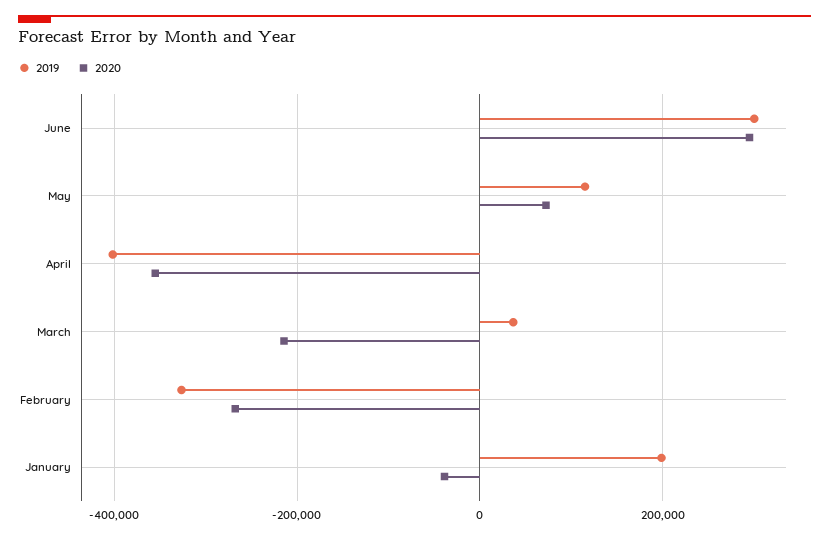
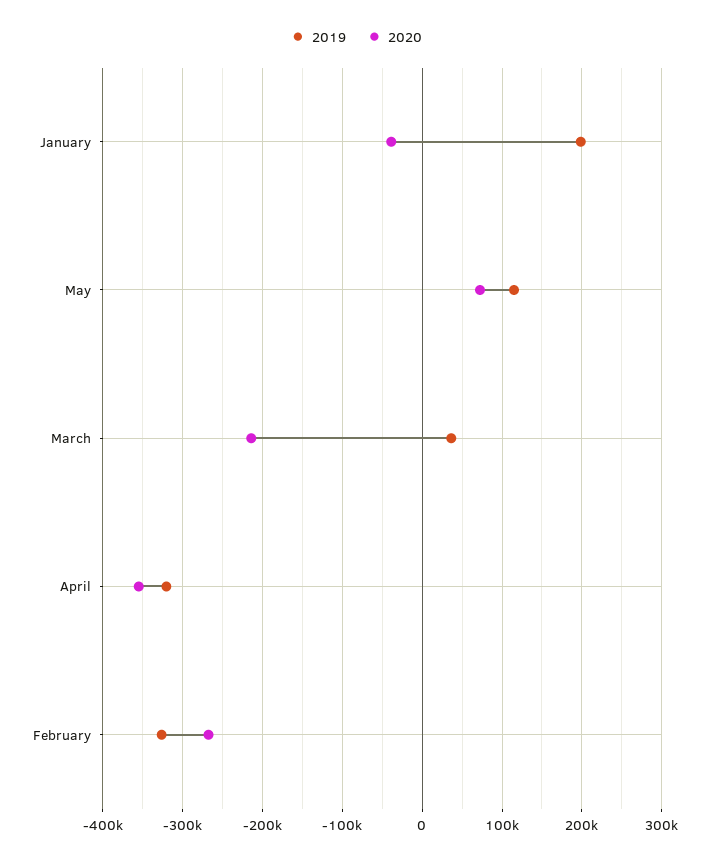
2019, June: 300000 -> none
2020, June: 300000 -> none
2019, April: -400000 -> -320000

